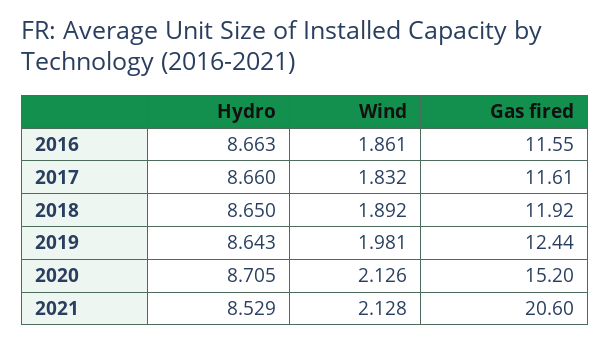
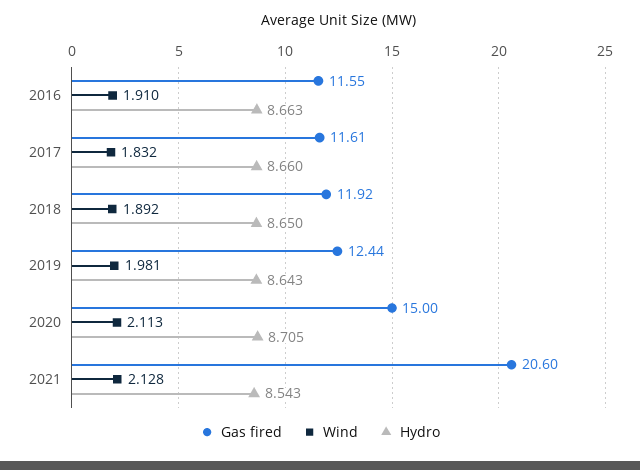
Wind, 2016: 1.861 -> 1.91
Wind, 2020: 2.126 -> 2.113
Gas fired, 2020: 15.2 -> 15
Hydro, 2021: 8.529 -> 8.543

